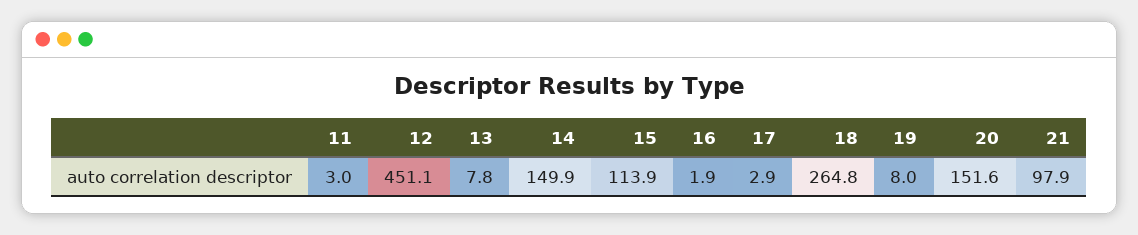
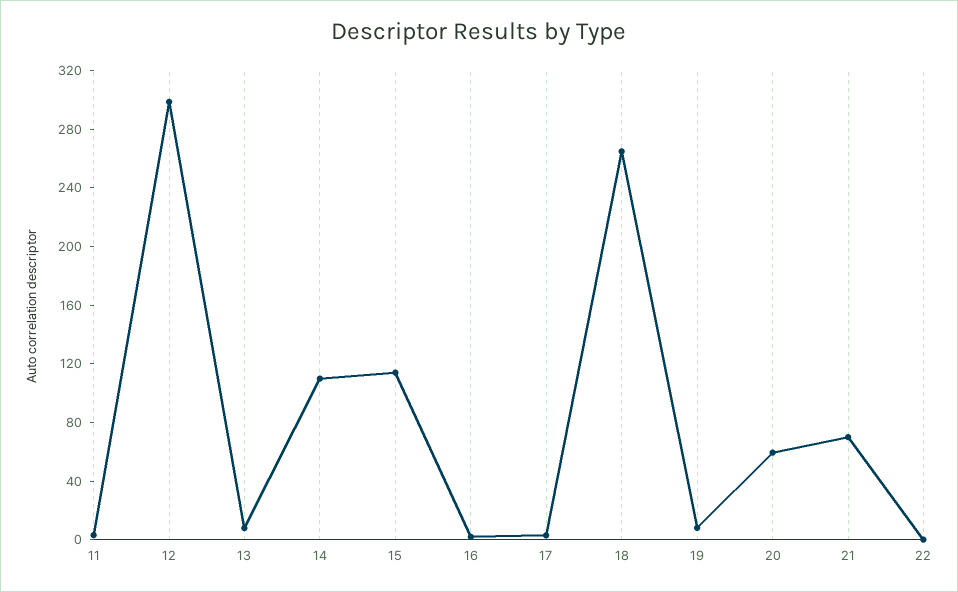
12: 451.1 -> 300
14: 149.9 -> 110
20: 151.6 -> 60
21: 97.9 -> 70
22: none -> 0

